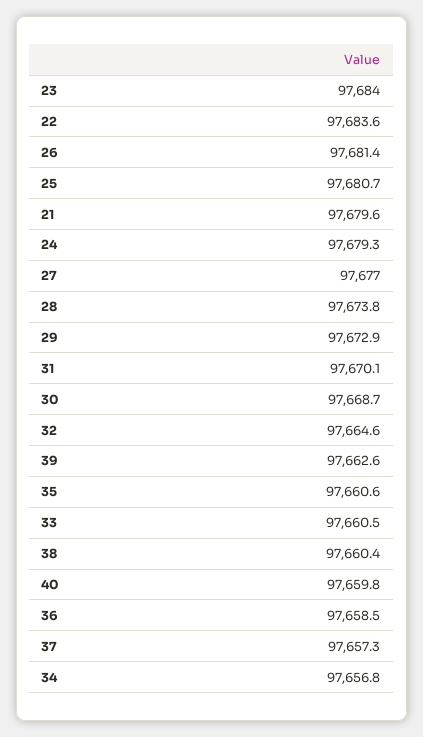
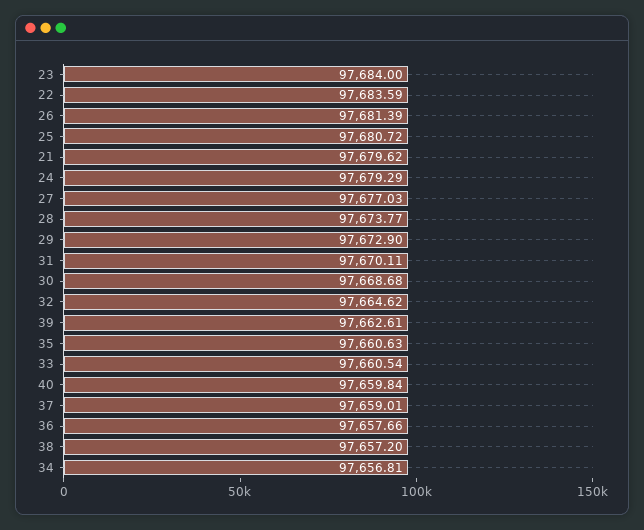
38: 97660.4 -> 97657.2
36: 97658.5 -> 97657.66
37: 97657.3 -> 97659.01

